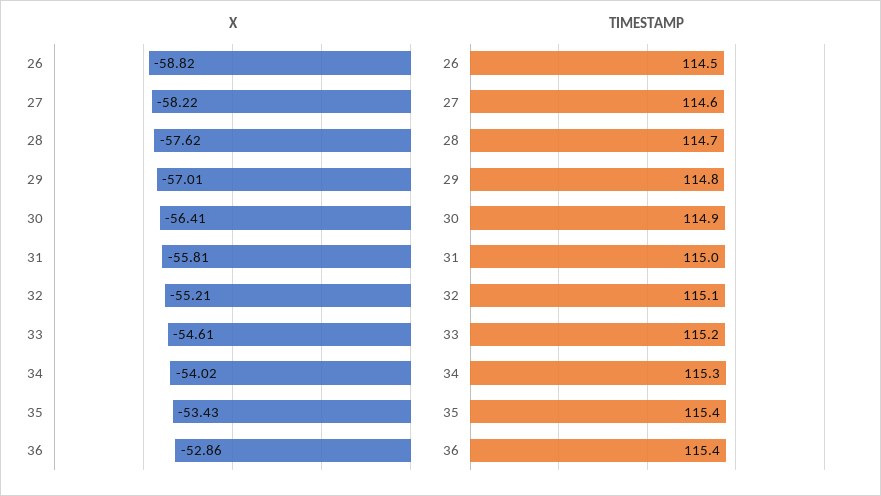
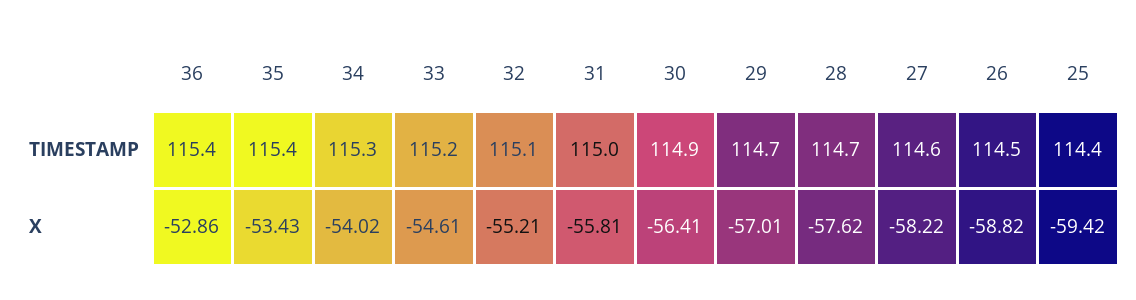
TIMESTAMP, 29: 114.8 -> 114.7
TIMESTAMP, 25: none -> 114.4
X, 25: none -> -59.42

